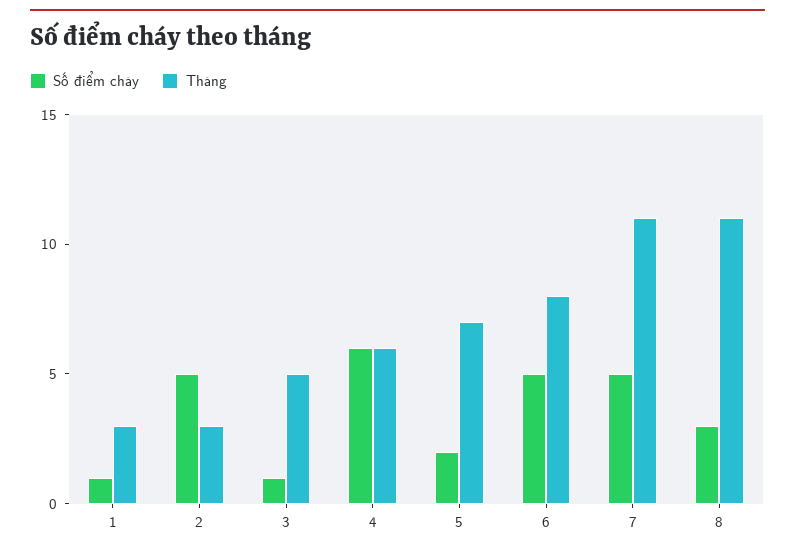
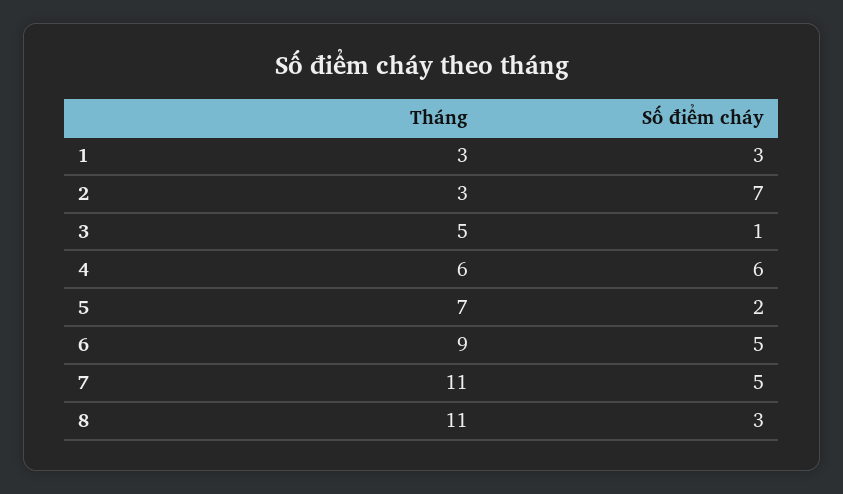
Số điểm cháy, 1: 1 -> 3
Số điểm cháy, 2: 5 -> 7
Tháng, 6: 8 -> 9

